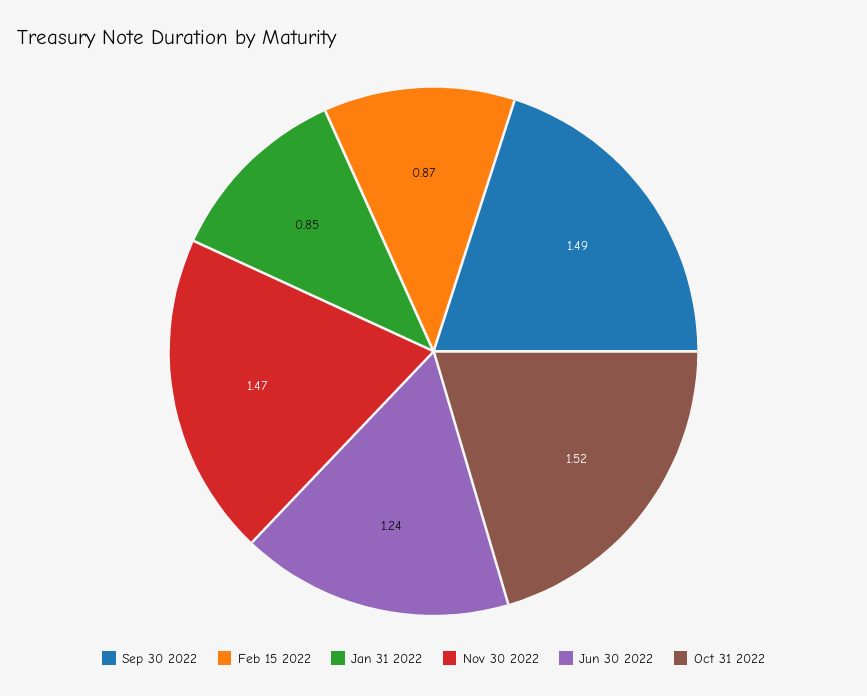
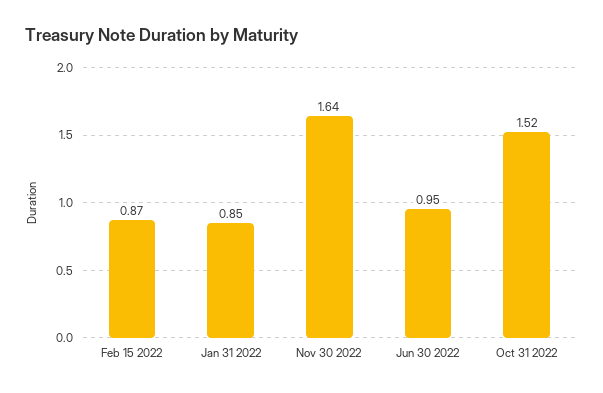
Sep 30 2022: 1.49 -> none
Nov 30 2022: 1.47 -> 1.64
Jun 30 2022: 1.24 -> 0.95

